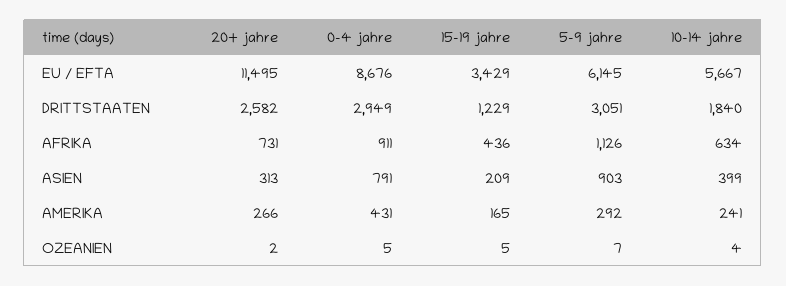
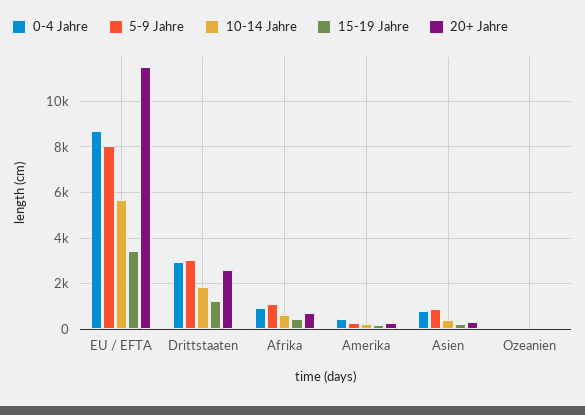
5-9 jahre, EU / EFTA: 6145 -> 8000

